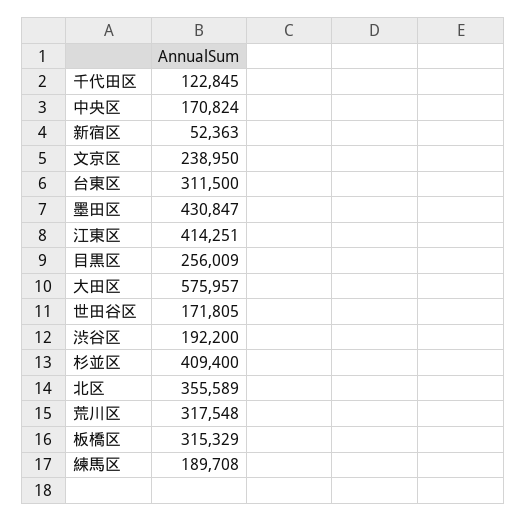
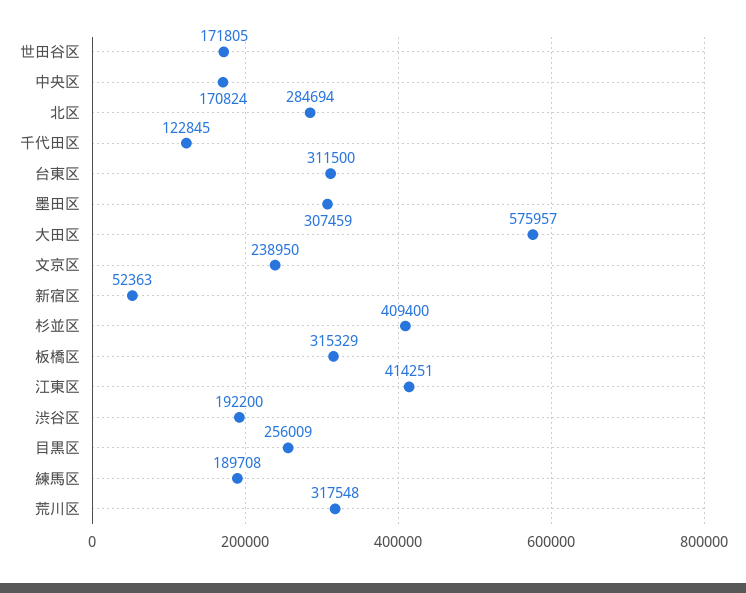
墨田区: 430847 -> 307459
北区: 355589 -> 284694

